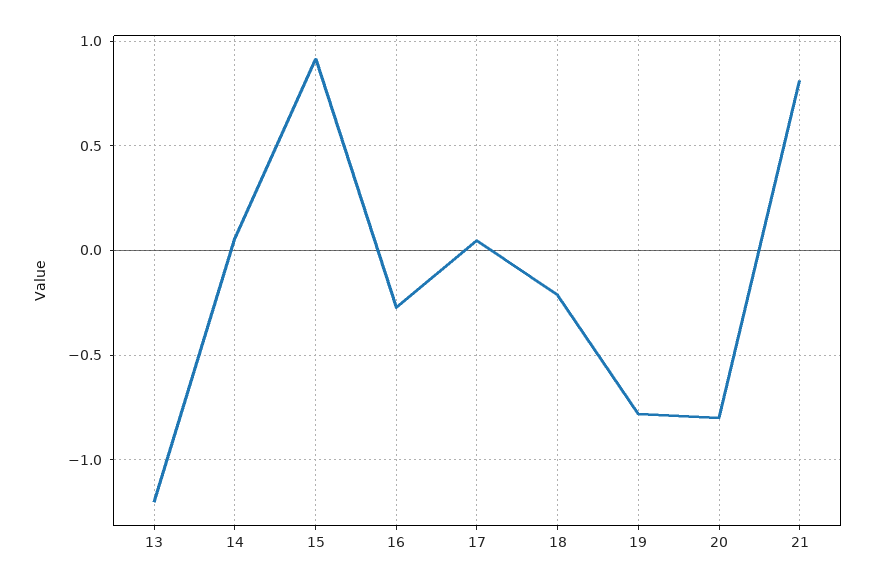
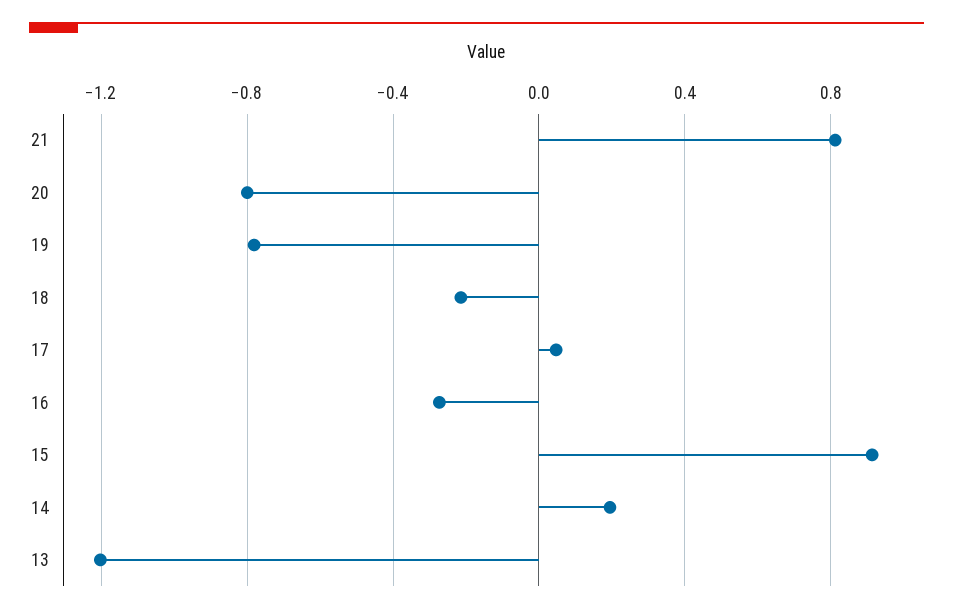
14: 0.05 -> 0.2

